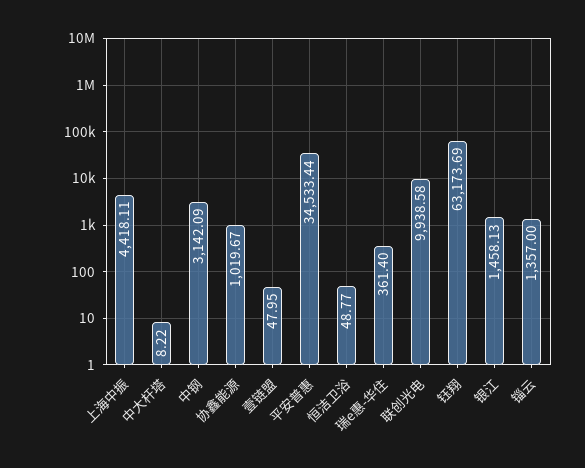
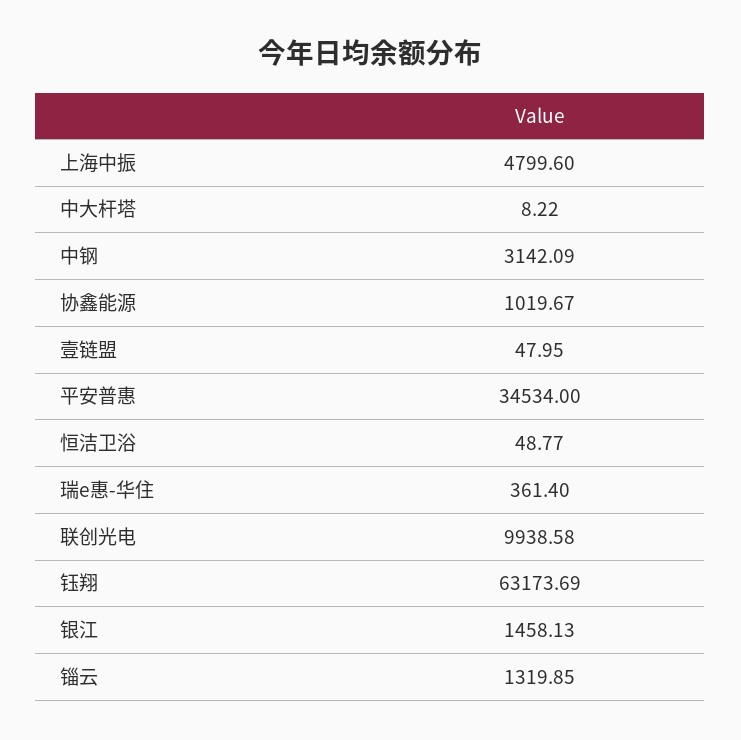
上海中振: 4418.11 -> 4799.6
平安普惠: 34533.44 -> 34534
锱云: 1357 -> 1319.85

